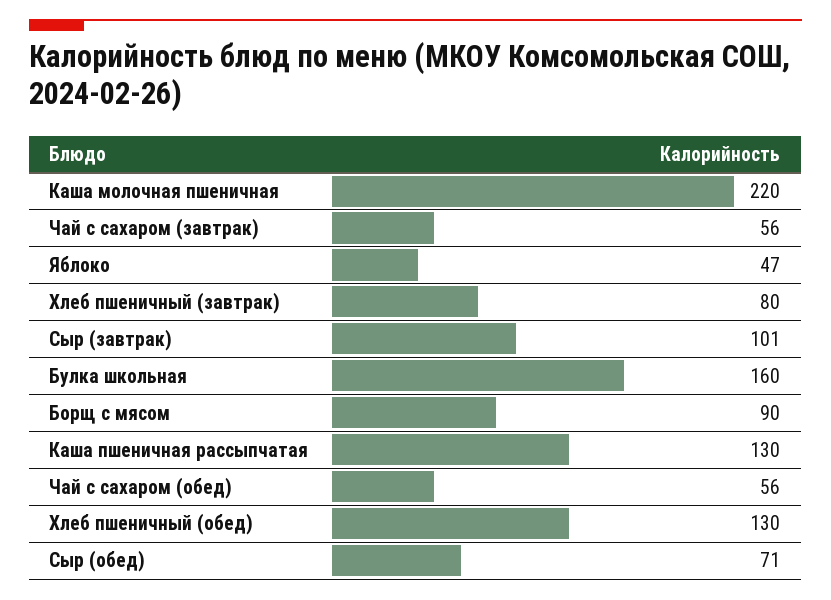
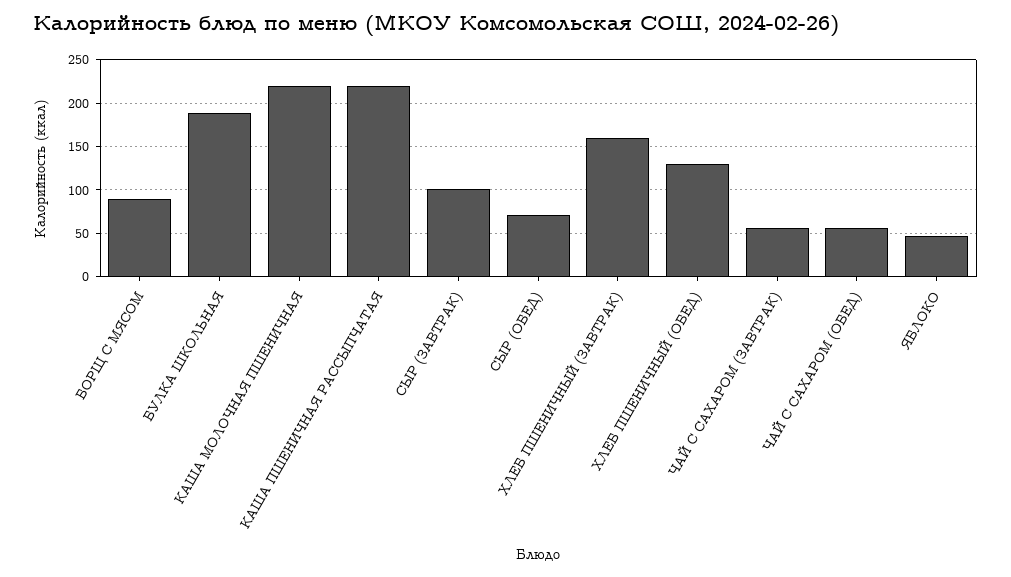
Хлеб пшеничный (завтрак): 80 -> 160
Булка школьная: 160 -> 190
Каша пшеничная рассыпчатая: 130 -> 220

